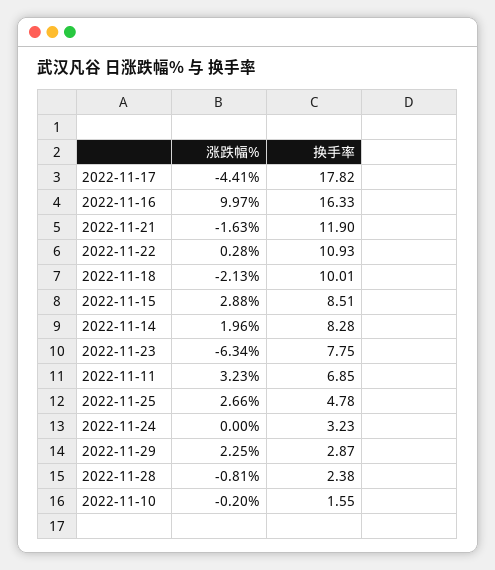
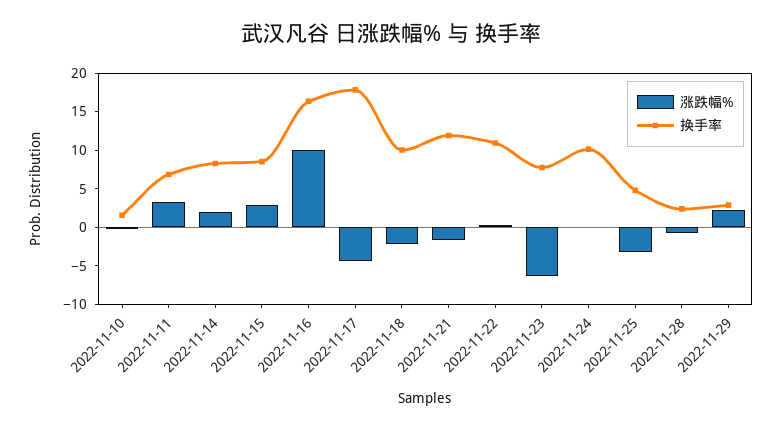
涨跌幅%, 2022-11-25: 2.66 -> -2.5
换手率, 2022-11-24: 3.23 -> 10

